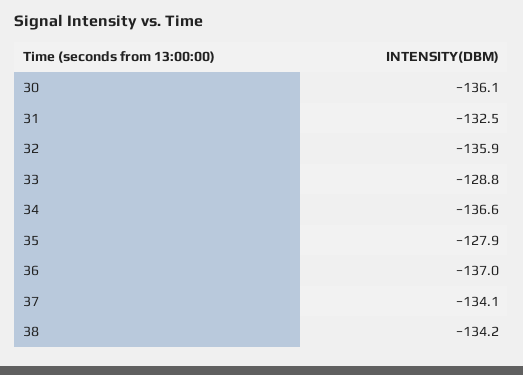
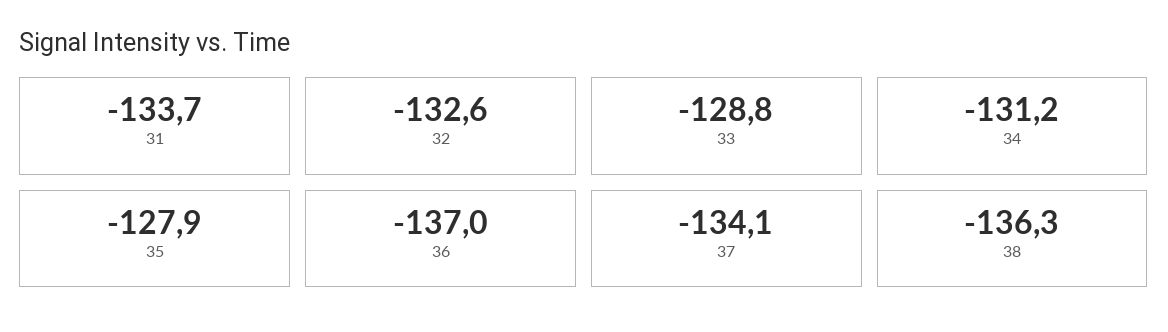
30: -136.1 -> none
31: -132.5 -> -133.7
32: -135.9 -> -132.6
34: -136.6 -> -131.2
38: -134.2 -> -136.3

